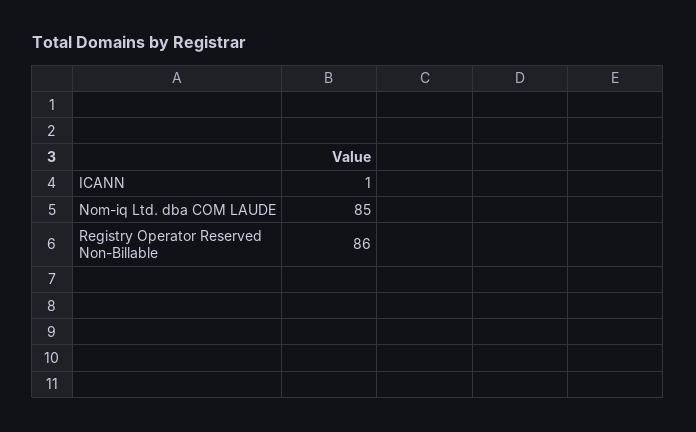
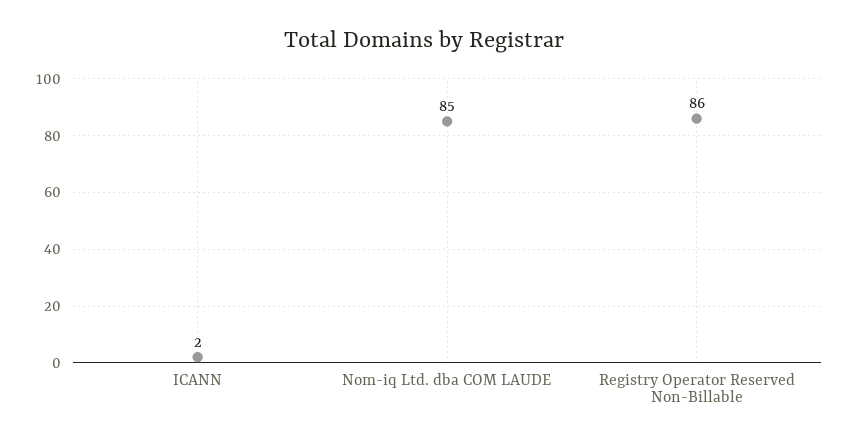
ICANN: 1 -> 2

